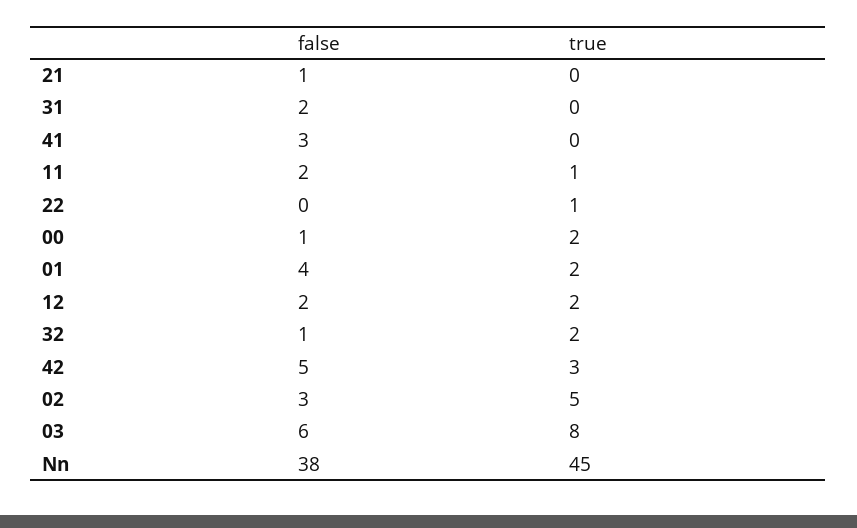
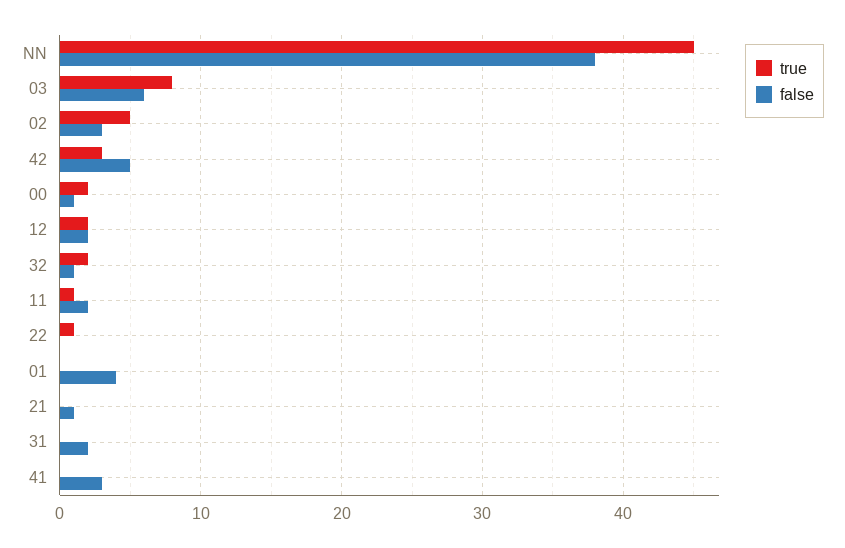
true, 01: 2 -> 0

